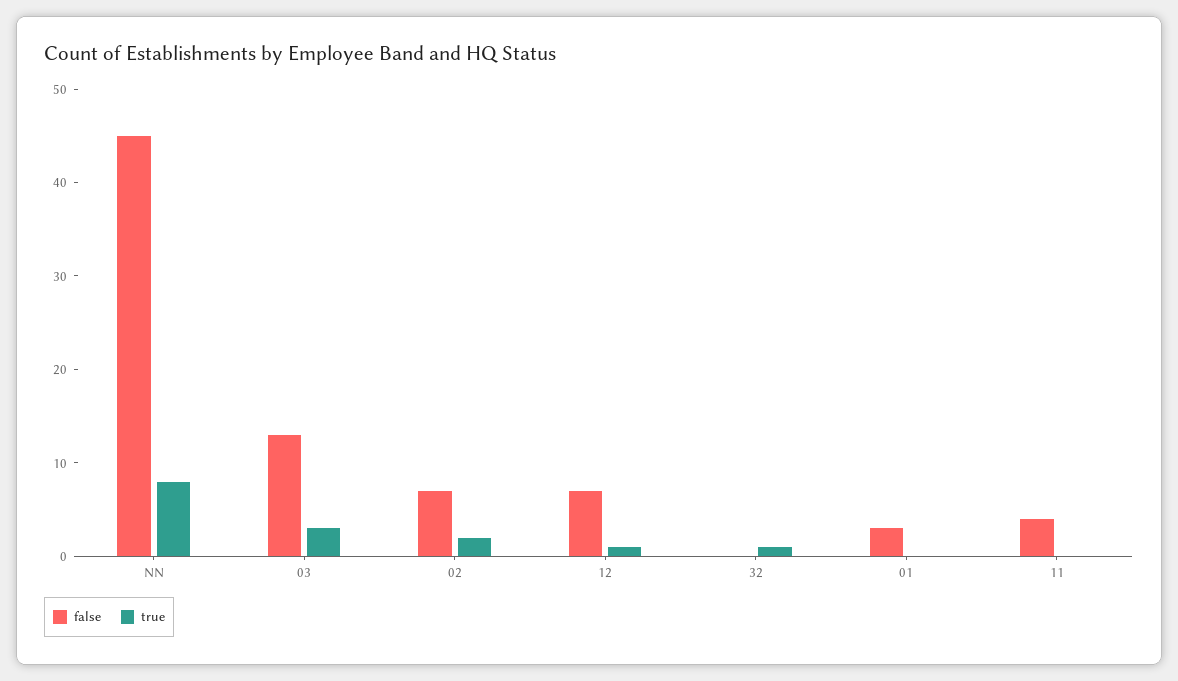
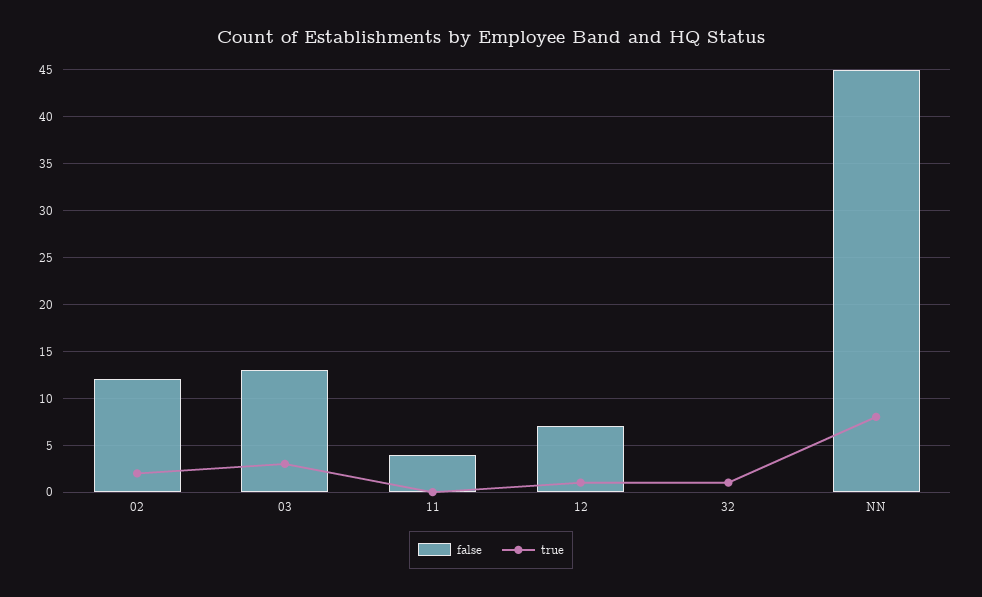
false, 02: 7 -> 12
false, 01: 3 -> none
true, 01: 0 -> none

